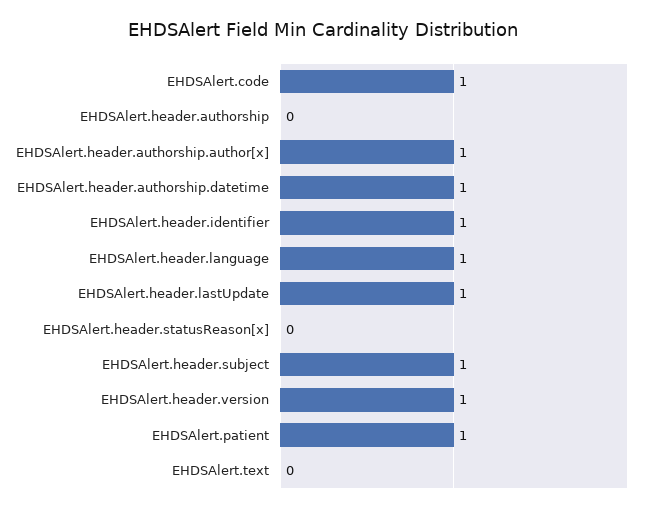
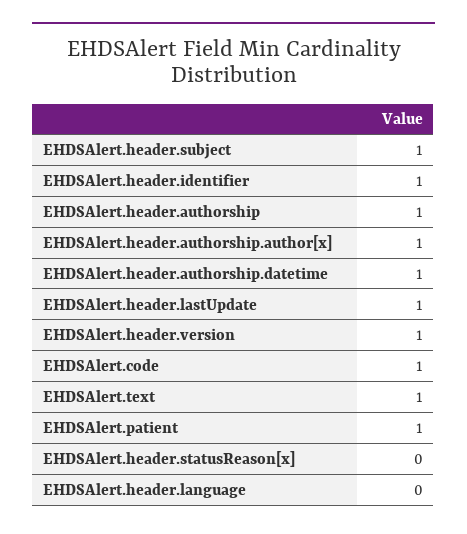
EHDSAlert.header.authorship: 0 -> 1
EHDSAlert.header.language: 1 -> 0
EHDSAlert.text: 0 -> 1

